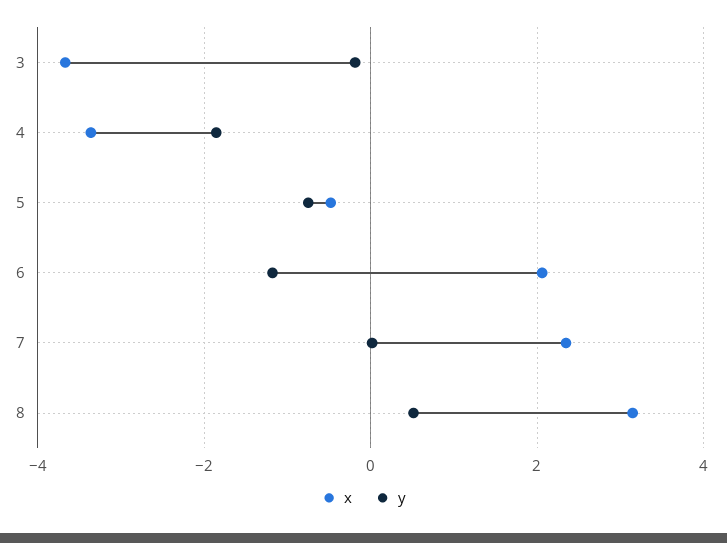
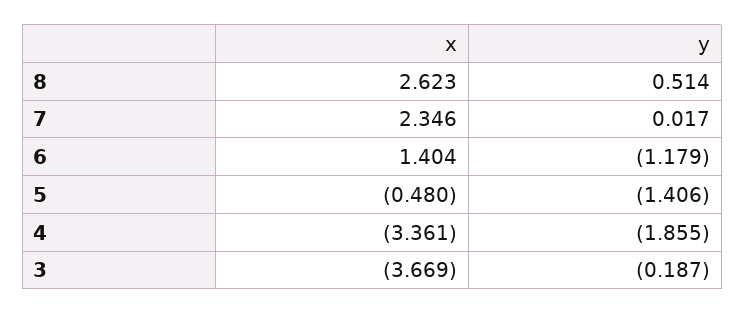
y, 5: -0.8 -> -1.406
x, 6: 2 -> 1.404
x, 8: 3.2 -> 2.623

